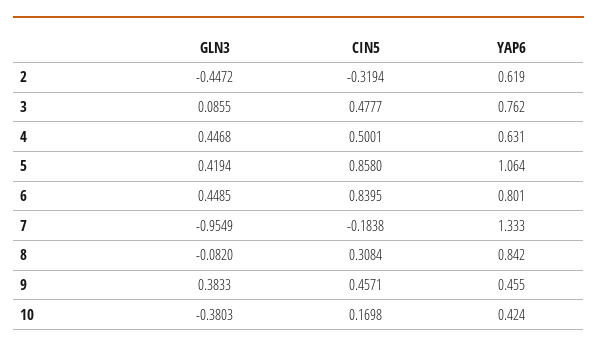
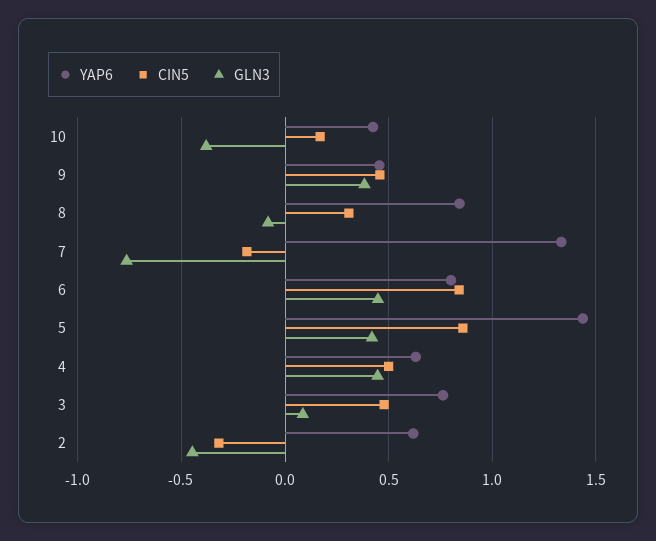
YAP6, 5: 1.064 -> 1.45
GLN3, 7: -0.9549 -> -0.75

